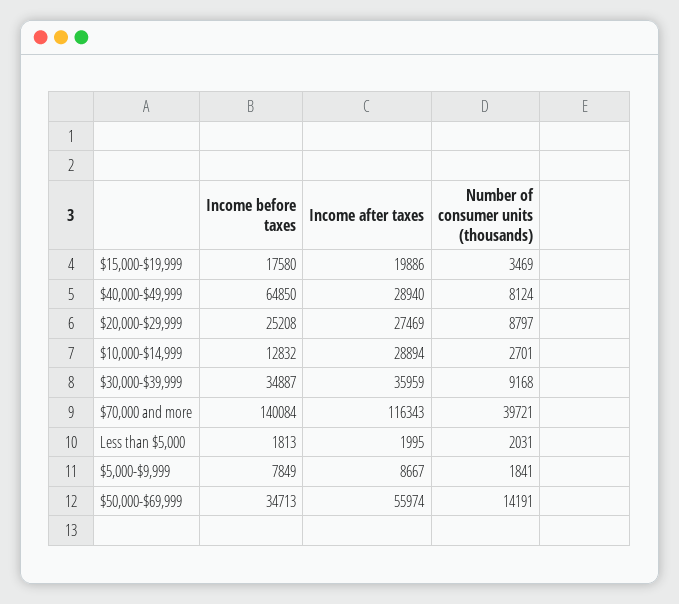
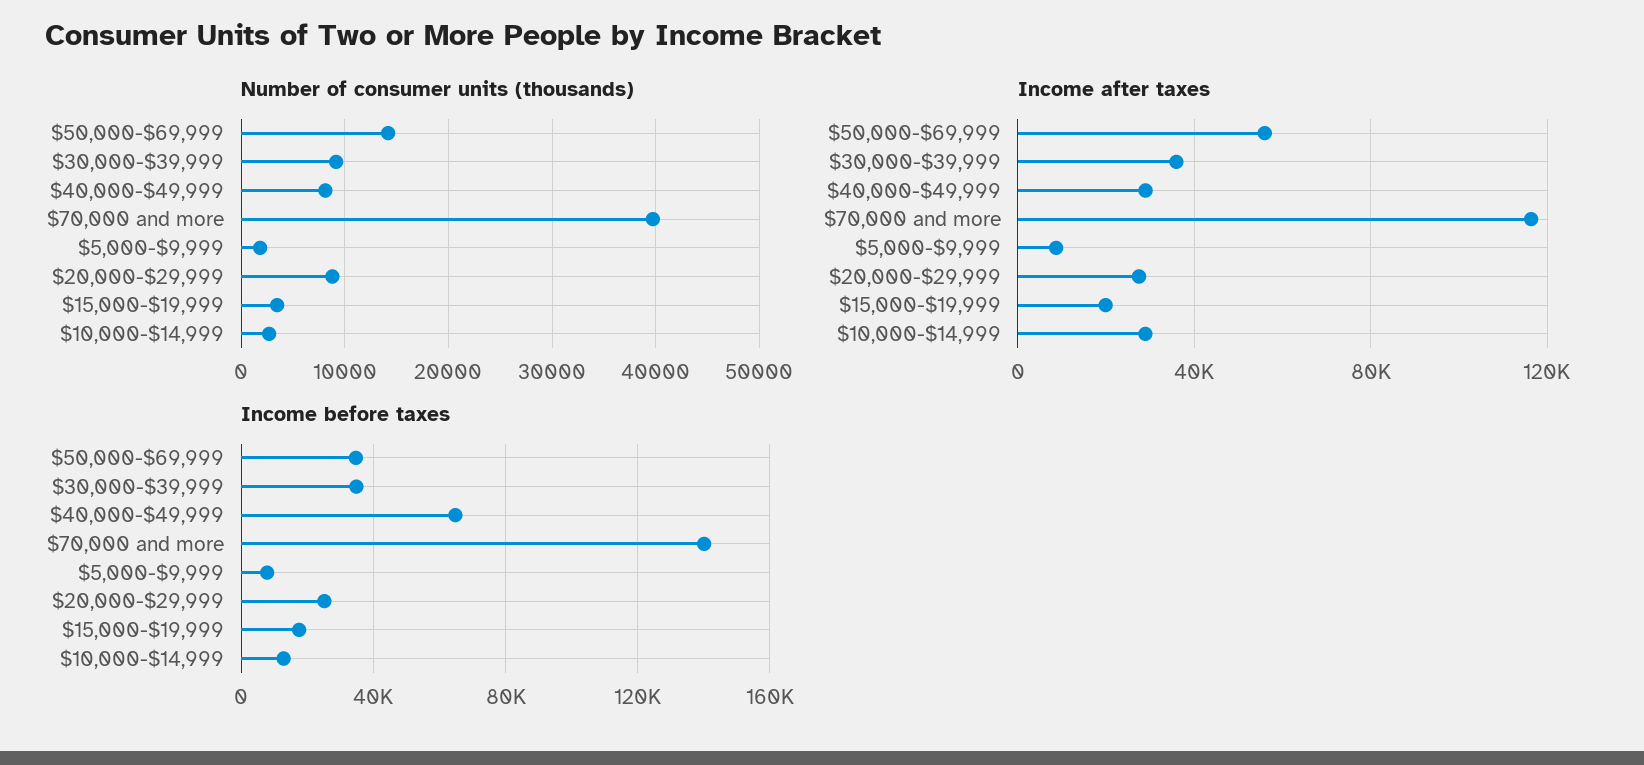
Income before taxes, Less than $5,000: 1813 -> none
Income after taxes, Less than $5,000: 1995 -> none
Number of consumer units (thousands), Less than $5,000: 2031 -> none

